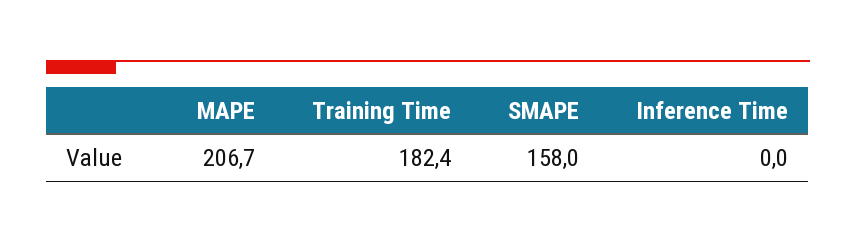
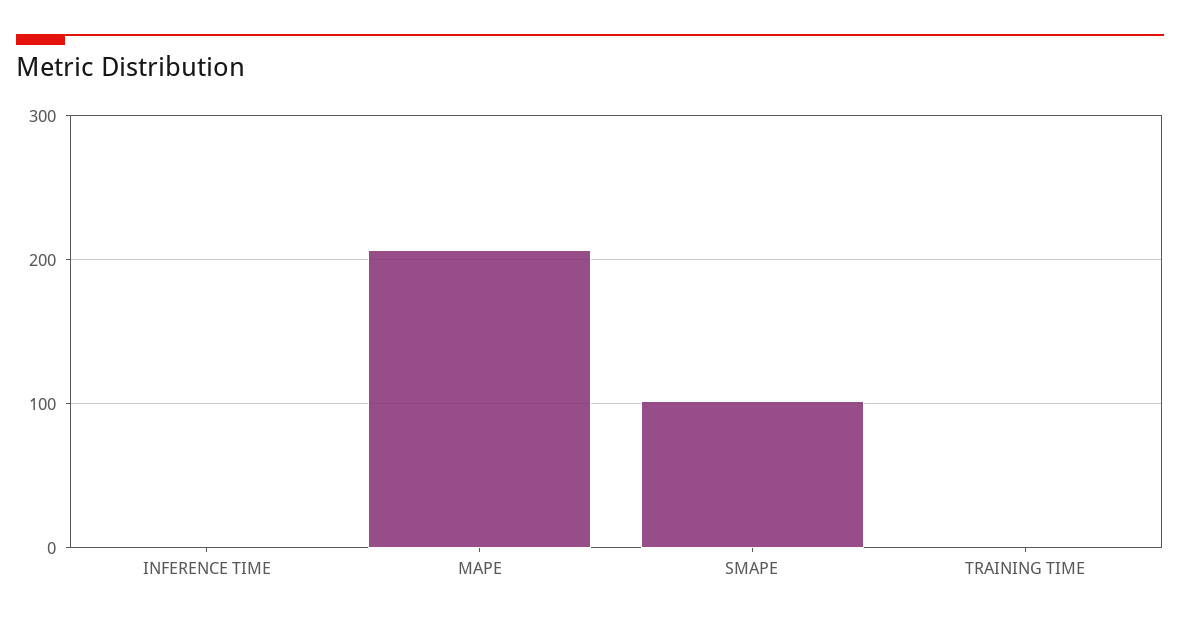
Training Time: 182.4 -> 0
SMAPE: 158 -> 100

